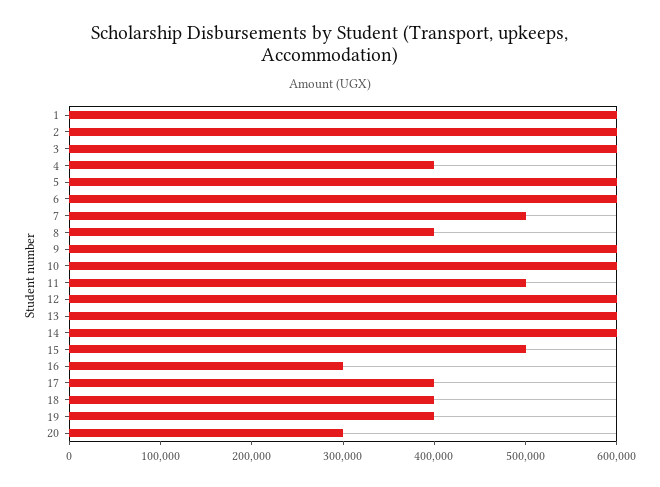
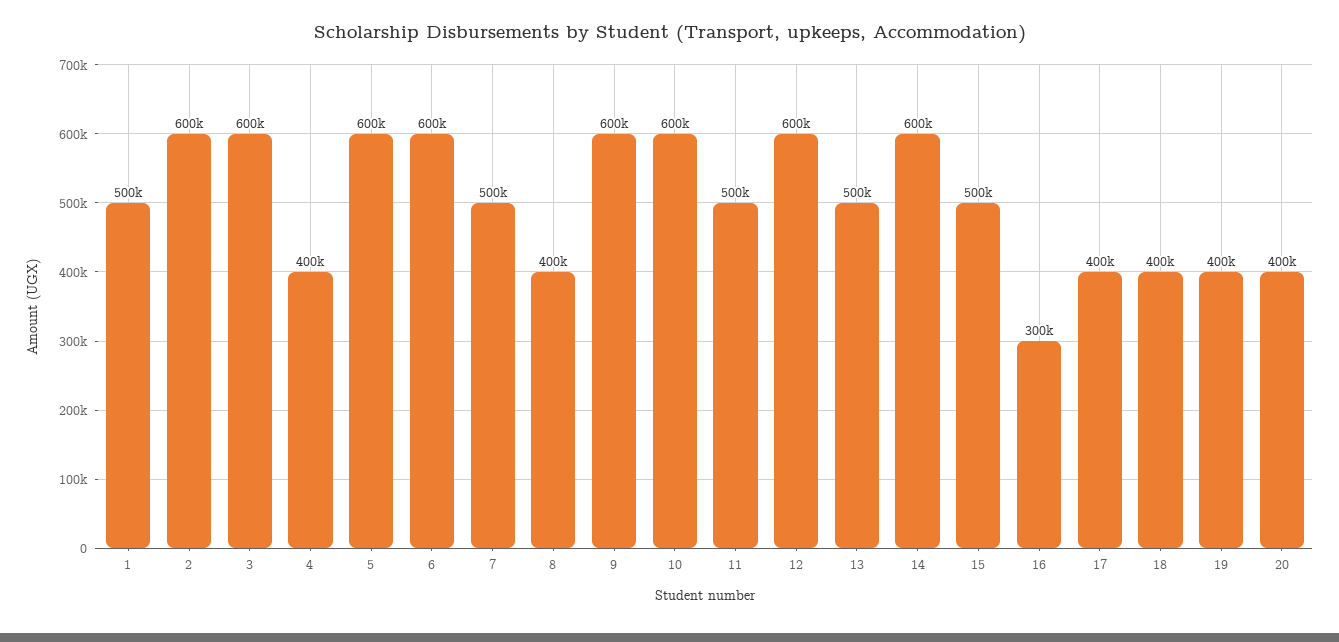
1: 600000 -> 500000
13: 600000 -> 500000
20: 300000 -> 400000

